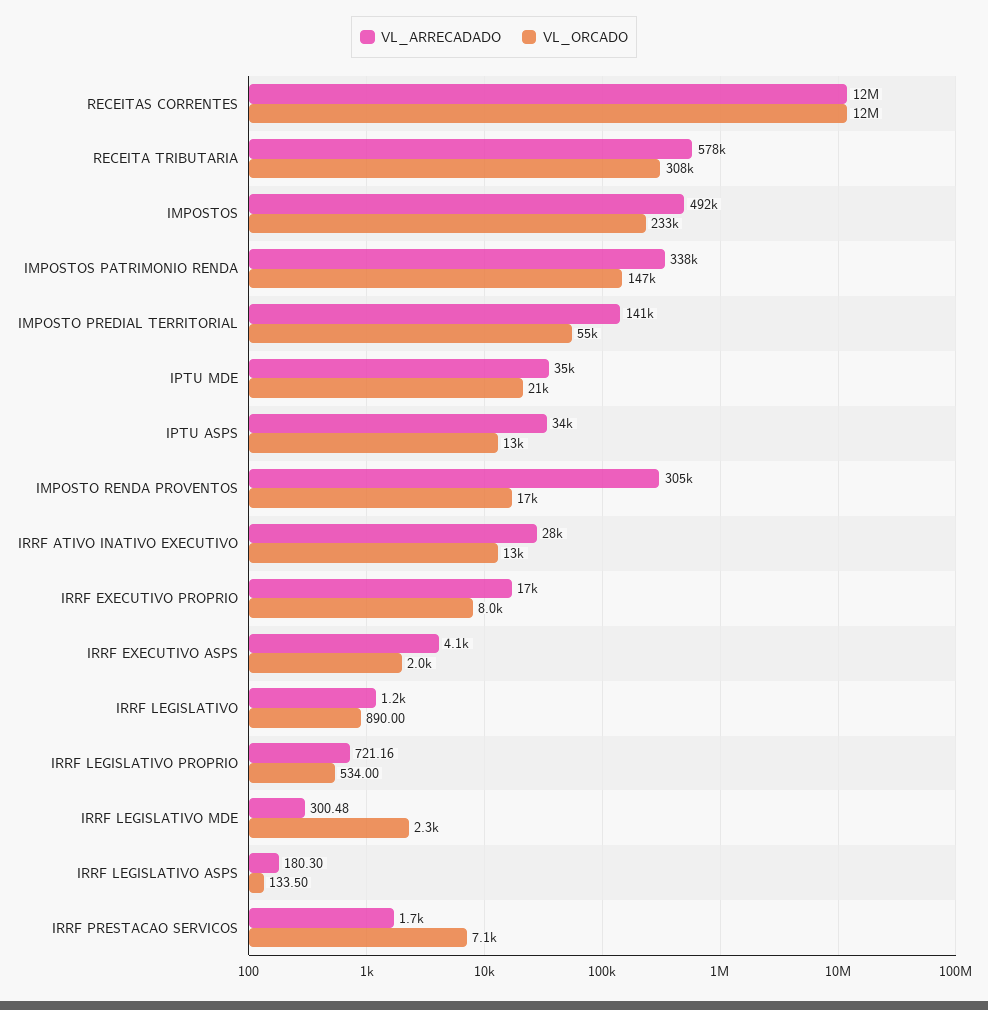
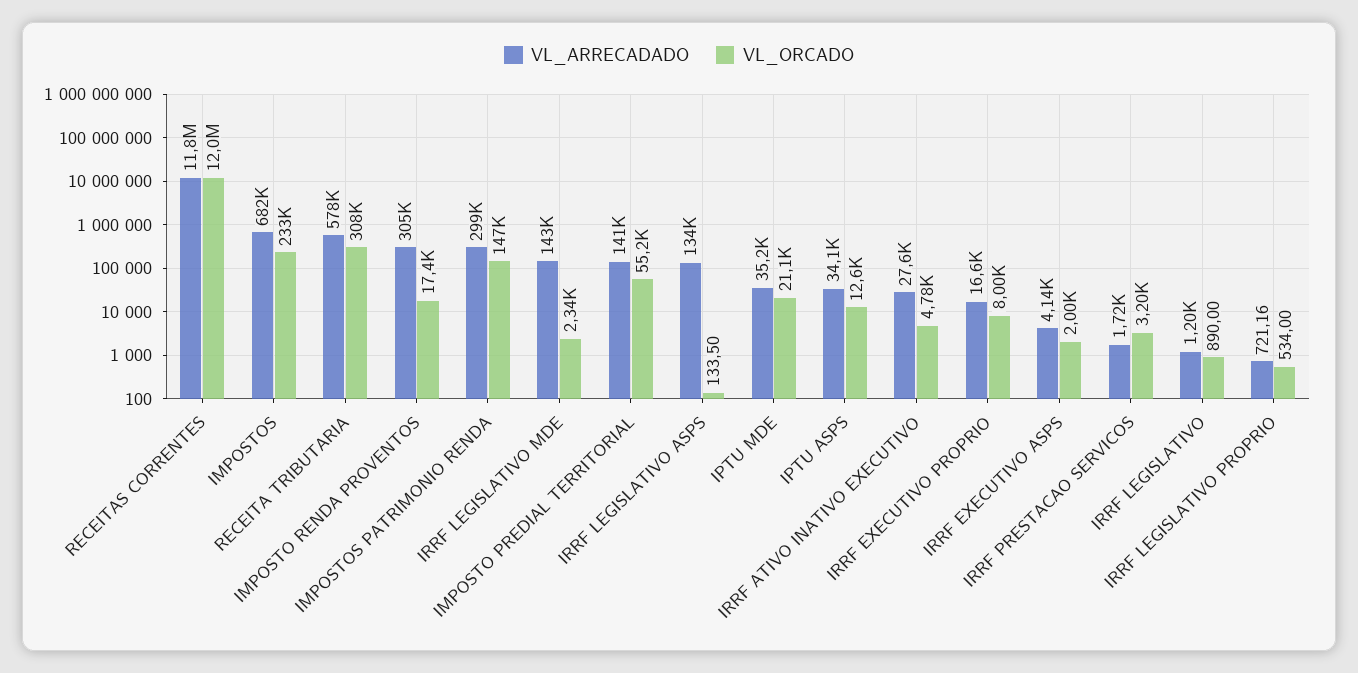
VL_ARRECADADO, IMPOSTOS: 492000 -> 682000
VL_ARRECADADO, IMPOSTOS PATRIMONIO RENDA: 338000 -> 299000
VL_ORCADO, IRRF ATIVO INATIVO EXECUTIVO: 13000 -> 4780
VL_ARRECADADO, IRRF LEGISLATIVO MDE: 300.48 -> 143000
VL_ARRECADADO, IRRF LEGISLATIVO ASPS: 180.3 -> 134000
VL_ORCADO, IRRF PRESTACAO SERVICOS: 7100 -> 3200

